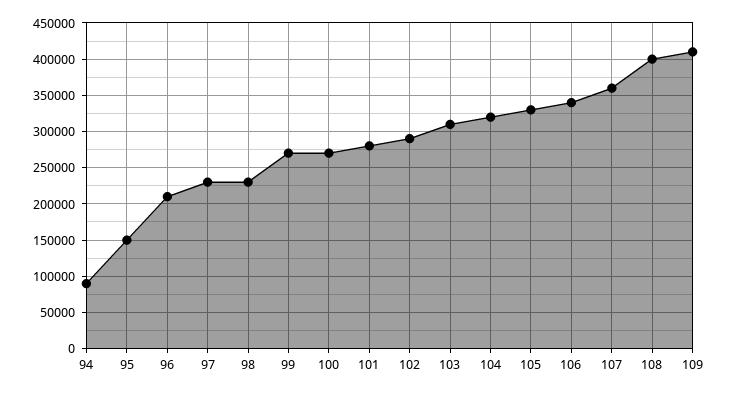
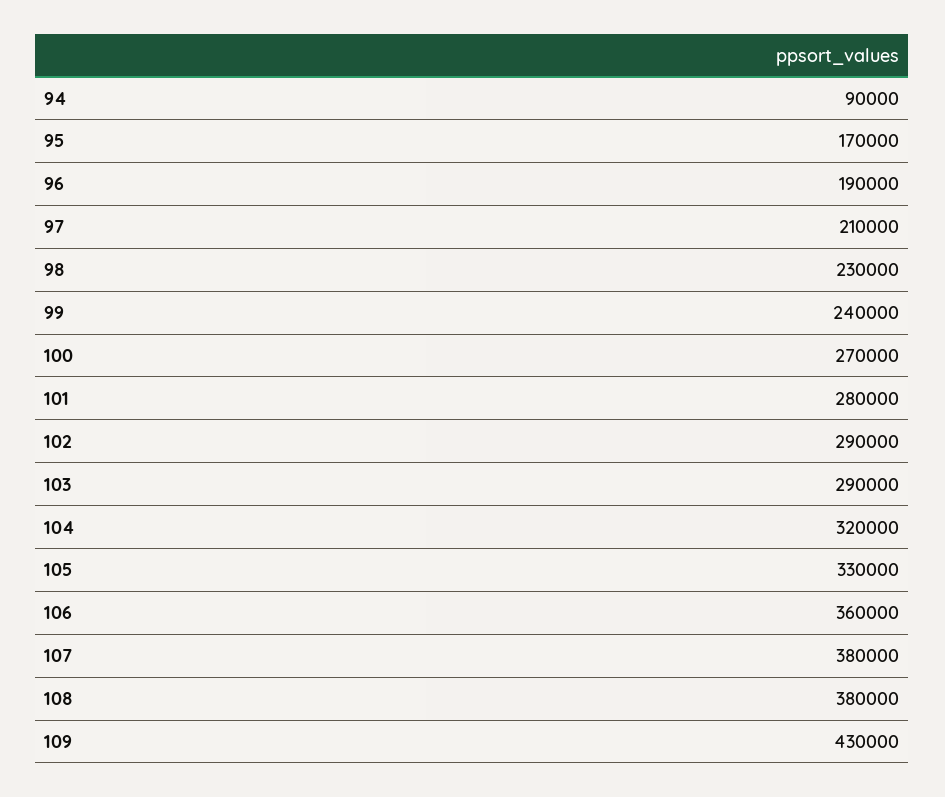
95: 150000 -> 170000
96: 210000 -> 190000
97: 230000 -> 210000
99: 270000 -> 240000
103: 310000 -> 290000
106: 340000 -> 360000
107: 360000 -> 380000
108: 400000 -> 380000
109: 410000 -> 430000

